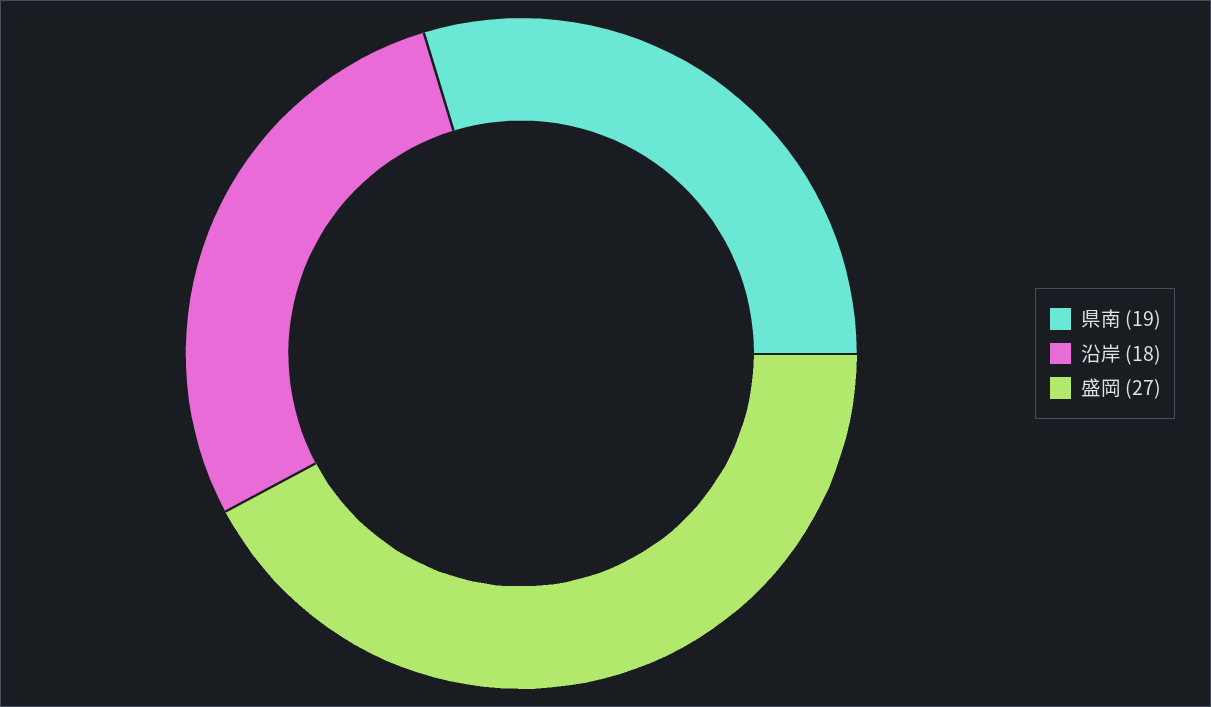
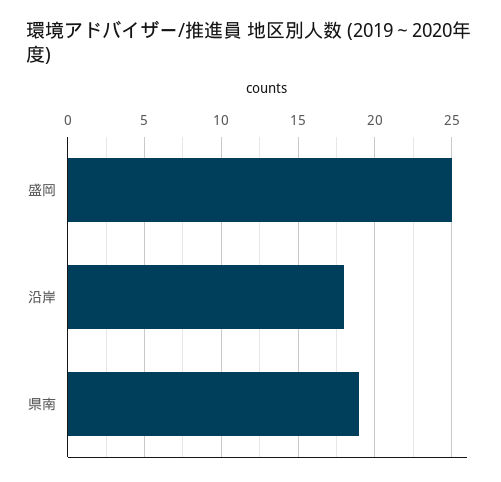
盛岡: 27 -> 25

